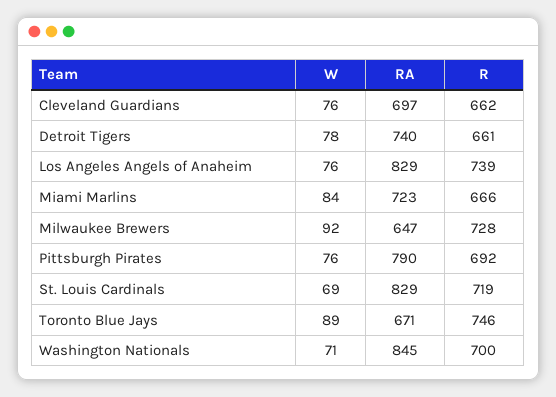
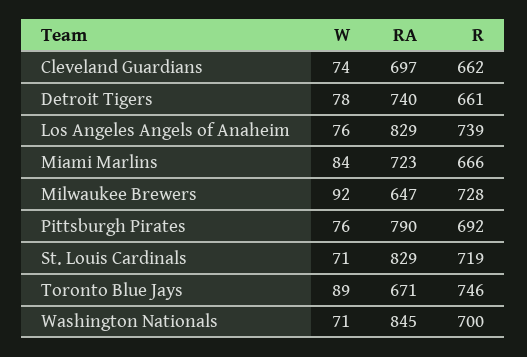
W, Cleveland Guardians: 76 -> 74
W, St. Louis Cardinals: 69 -> 71

